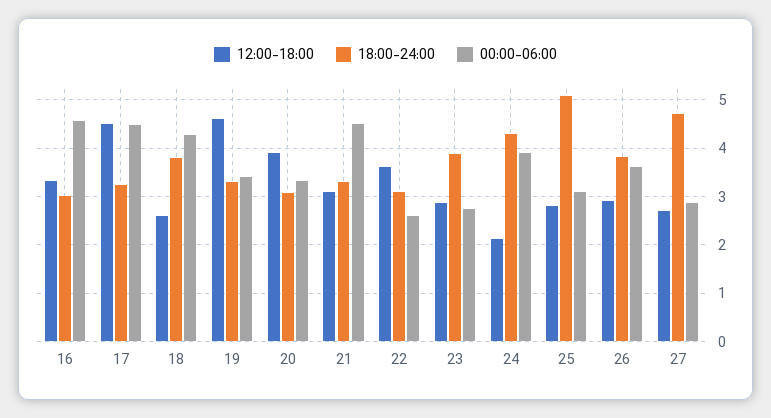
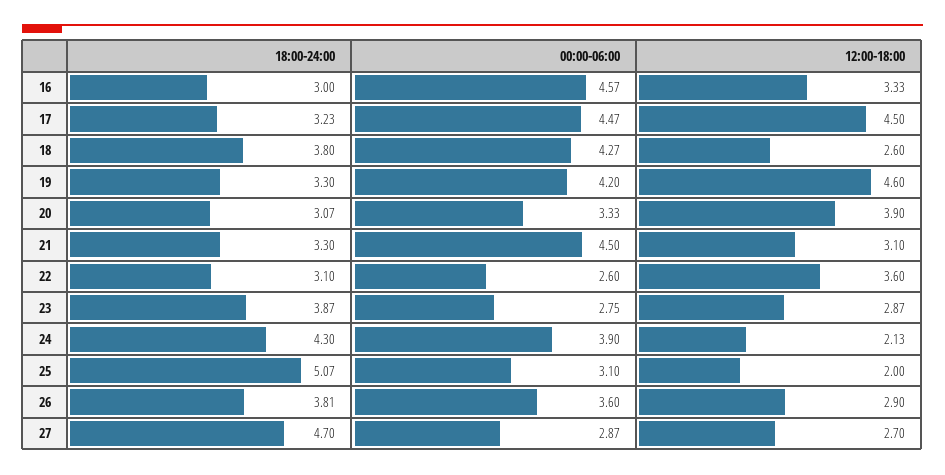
00:00-06:00, 19: 3.4 -> 4.2
12:00-18:00, 25: 2.8 -> 2

